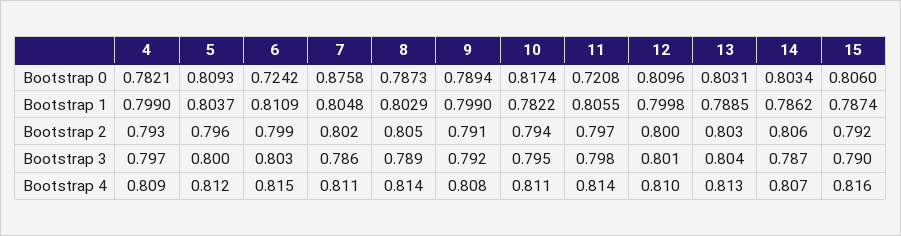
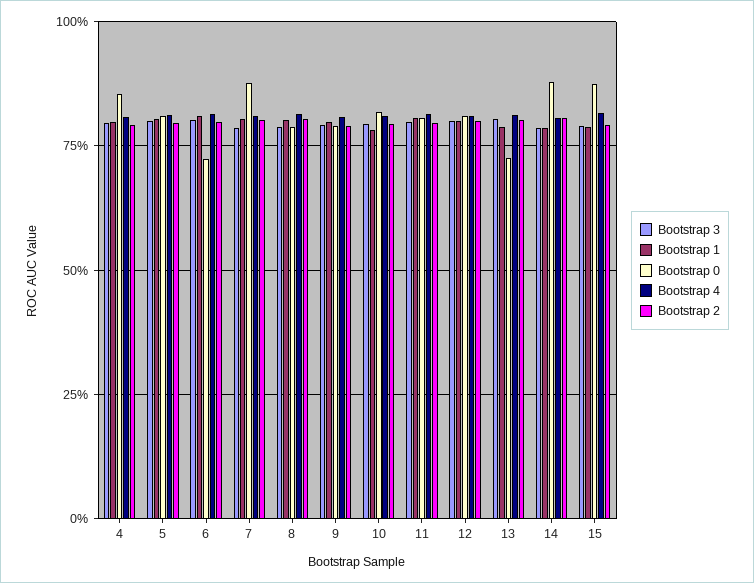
Bootstrap 0, 4: 0.7821 -> 0.85
Bootstrap 0, 11: 0.7208 -> 0.8
Bootstrap 0, 13: 0.8031 -> 0.725
Bootstrap 0, 14: 0.8034 -> 0.875
Bootstrap 0, 15: 0.806 -> 0.875

